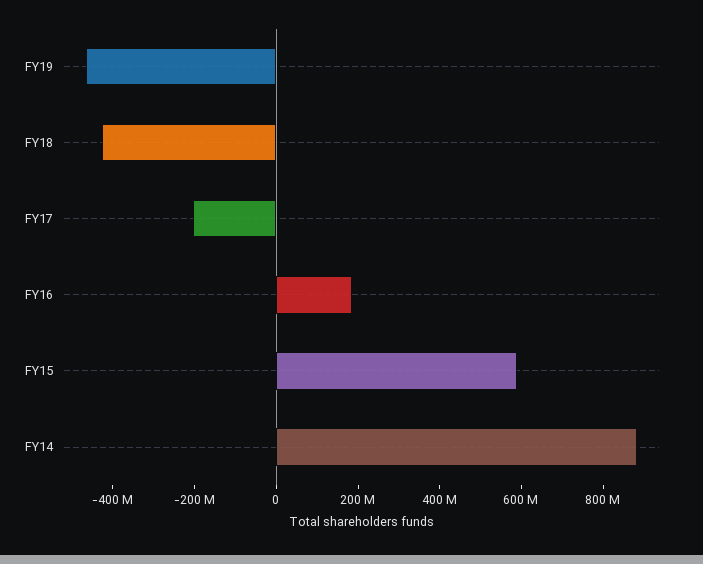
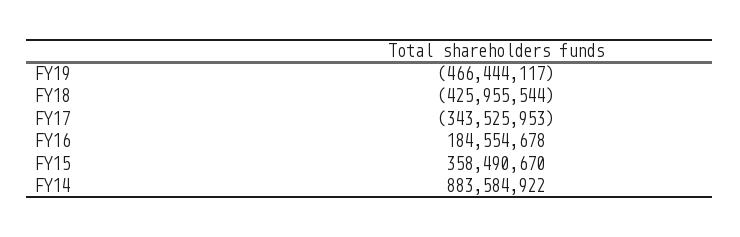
FY17: -200000000 -> -343525953
FY15: 600000000 -> 358490670

